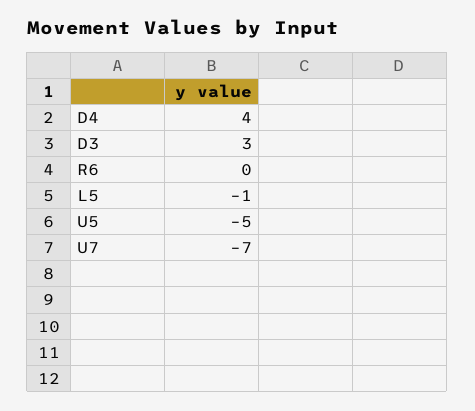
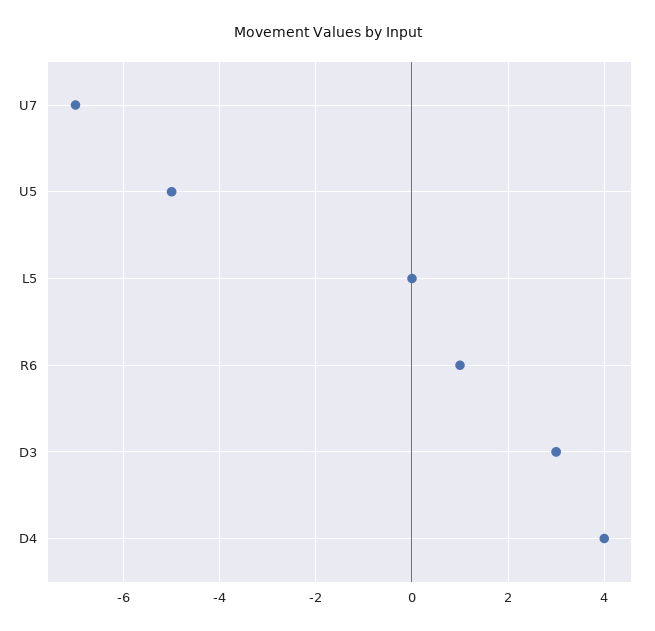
R6: 0 -> 1
L5: -1 -> 0

